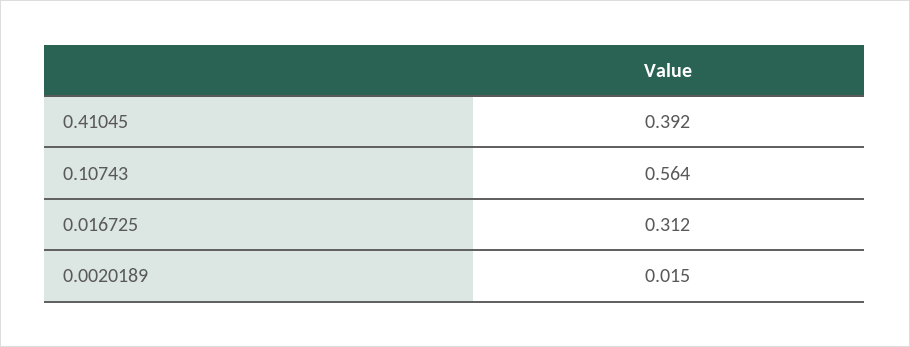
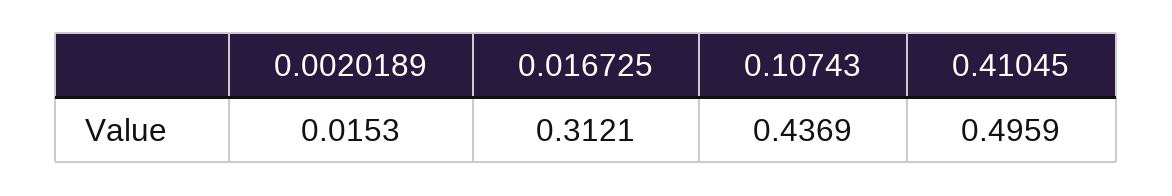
0.41045: 0.392 -> 0.4959
0.10743: 0.564 -> 0.4369

